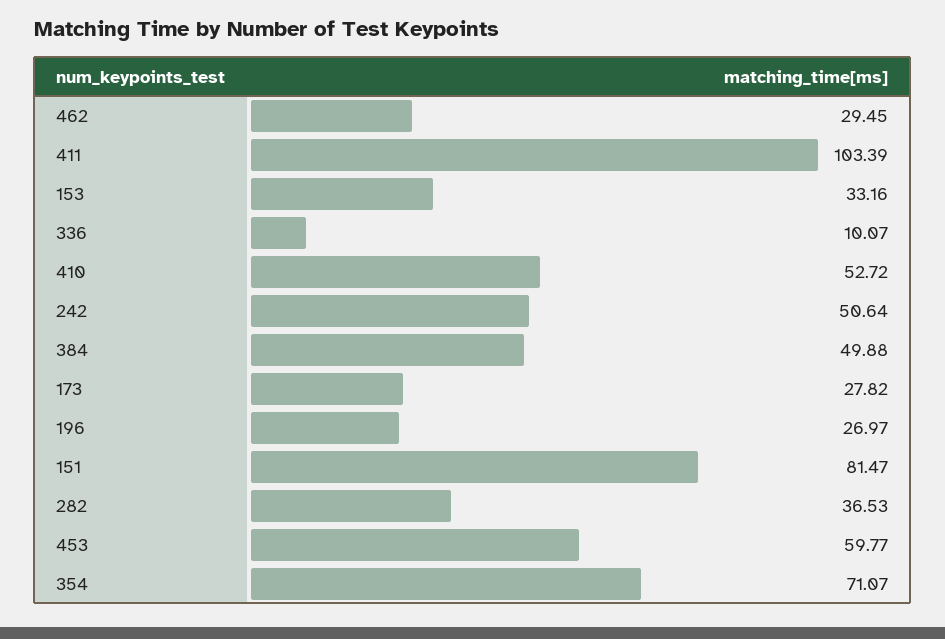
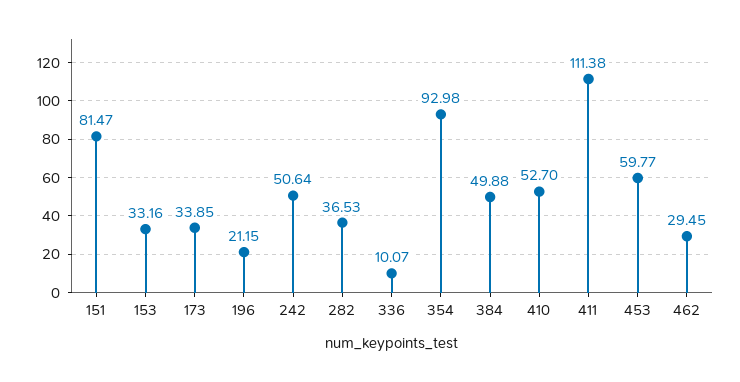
411: 103.39 -> 111.38
410: 52.72 -> 52.7
173: 27.82 -> 33.85
196: 26.97 -> 21.15
354: 71.07 -> 92.98

